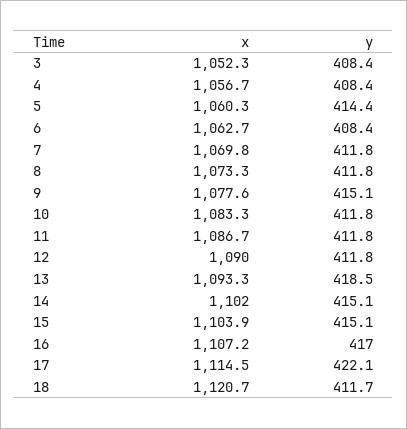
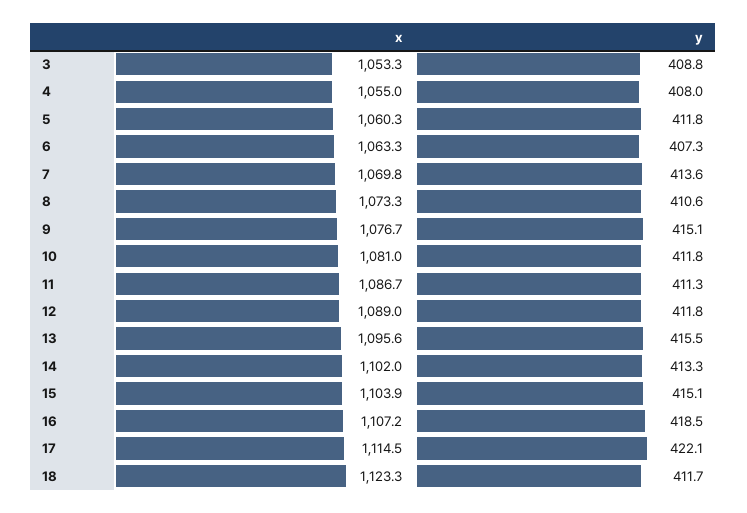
x, 3: 1052.3 -> 1053.3
y, 3: 408.4 -> 408.8
x, 4: 1056.7 -> 1055
y, 4: 408.4 -> 408
y, 5: 414.4 -> 411.8
x, 6: 1062.7 -> 1063.3
y, 6: 408.4 -> 407.3
y, 7: 411.8 -> 413.6
y, 8: 411.8 -> 410.6
x, 9: 1077.6 -> 1076.7
x, 10: 1083.3 -> 1081
y, 11: 411.8 -> 411.3
x, 12: 1090 -> 1089
x, 13: 1093.3 -> 1095.6
y, 13: 418.5 -> 415.5
y, 14: 415.1 -> 413.3
y, 16: 417 -> 418.5
x, 18: 1120.7 -> 1123.3

